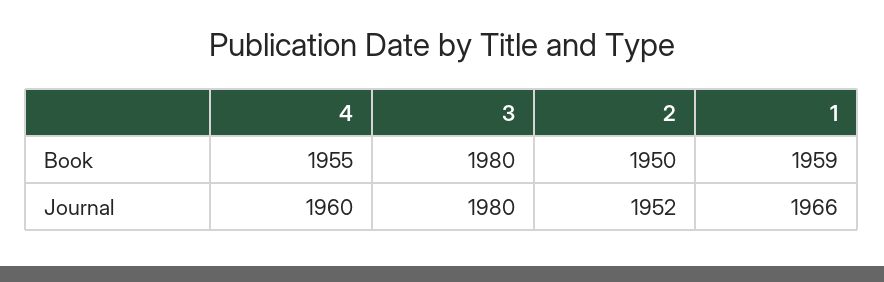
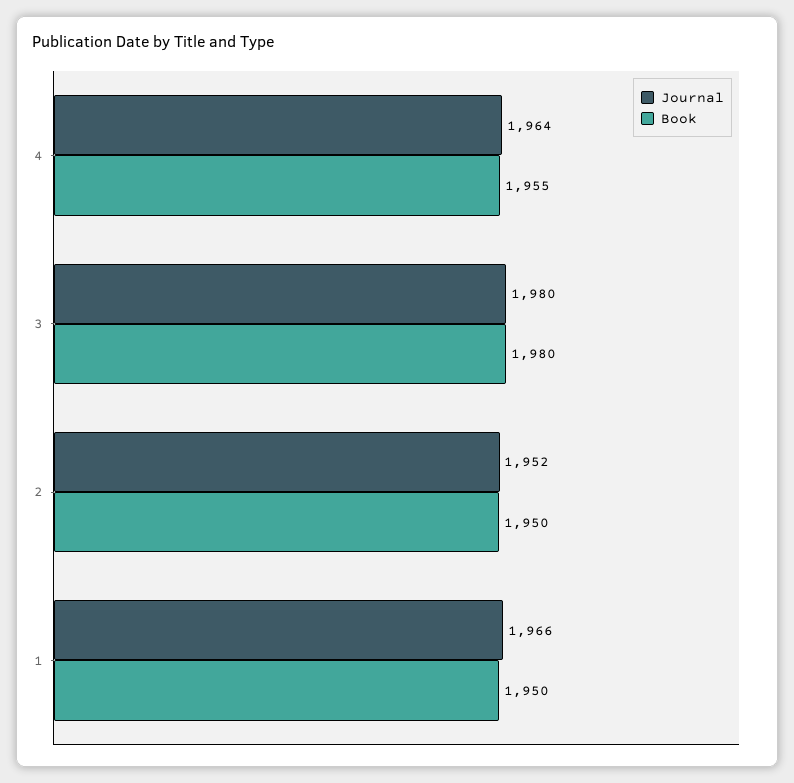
Book, 1: 1959 -> 1950
Journal, 4: 1960 -> 1964

